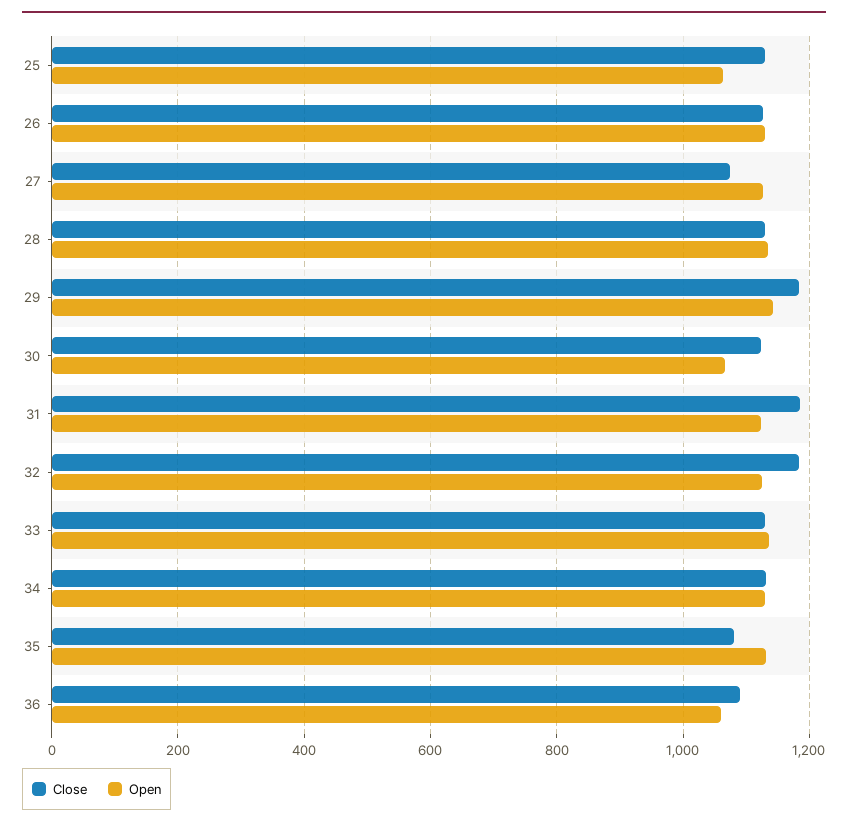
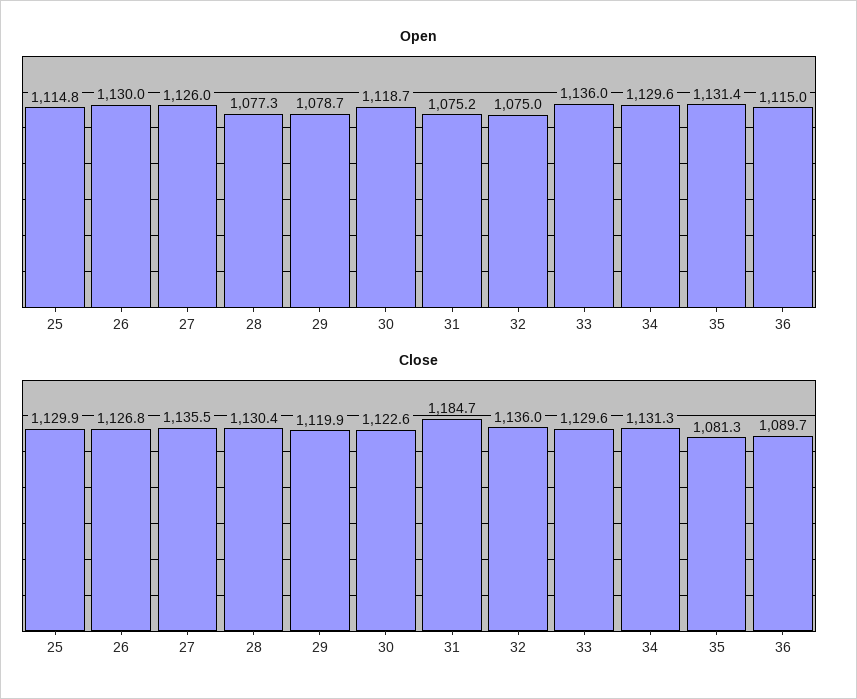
Open, 25: 1060 -> 1114.8
Close, 27: 1080 -> 1135.5
Open, 28: 1140 -> 1077.3
Close, 29: 1180 -> 1119.9
Open, 29: 1140 -> 1078.7
Open, 30: 1060 -> 1118.7
Open, 31: 1120 -> 1075.2
Close, 32: 1180 -> 1136
Open, 32: 1120 -> 1075
Open, 36: 1060 -> 1115

